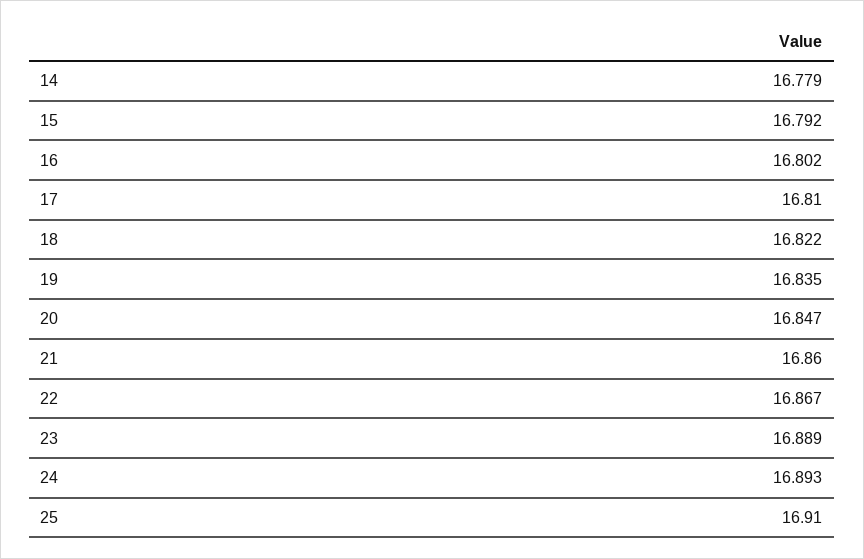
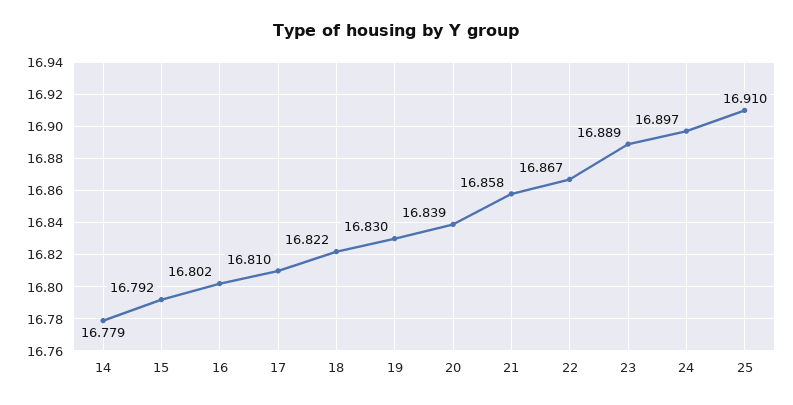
19: 16.835 -> 16.83
20: 16.847 -> 16.839
21: 16.86 -> 16.858
24: 16.893 -> 16.897

